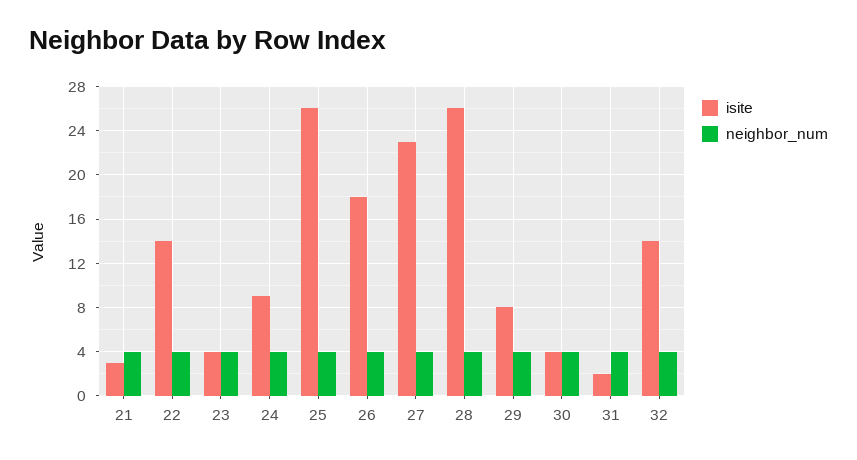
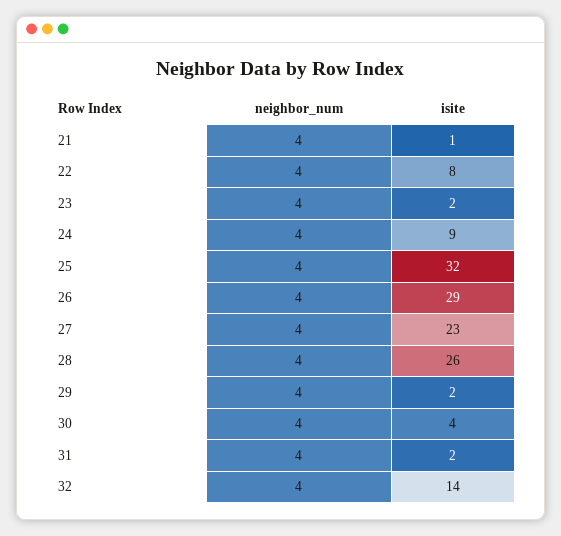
isite, 21: 3 -> 1
isite, 22: 14 -> 8
isite, 23: 4 -> 2
isite, 25: 26 -> 32
isite, 26: 18 -> 29
isite, 29: 8 -> 2

